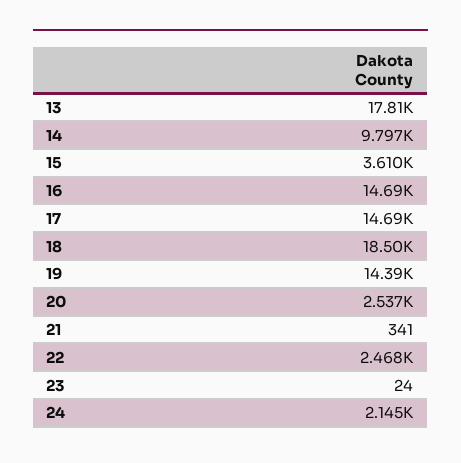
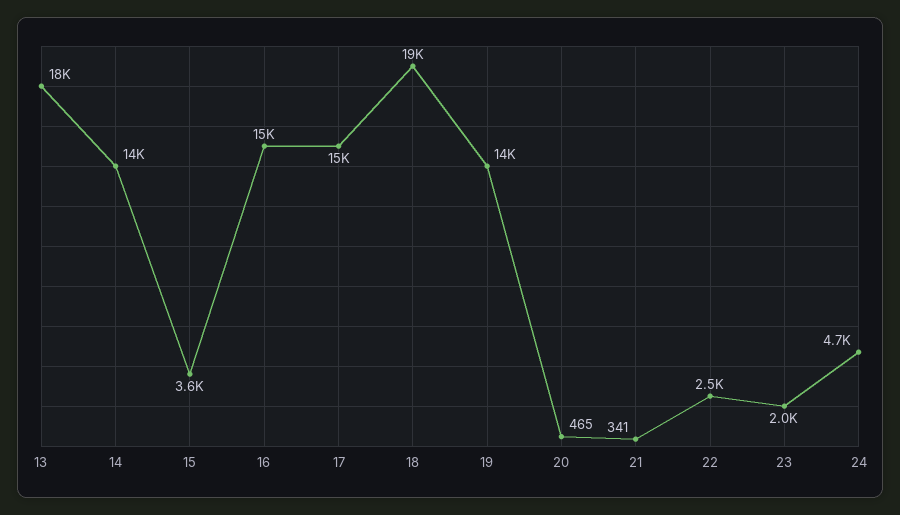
14: 9797 -> 14000
20: 2537 -> 465
23: 24 -> 2000
24: 2145 -> 4700

